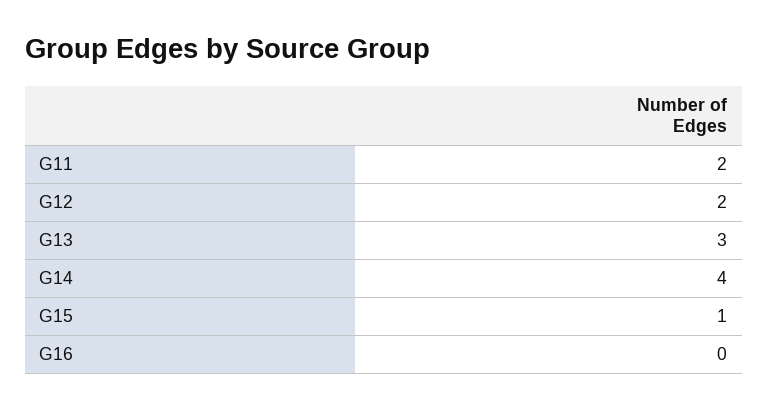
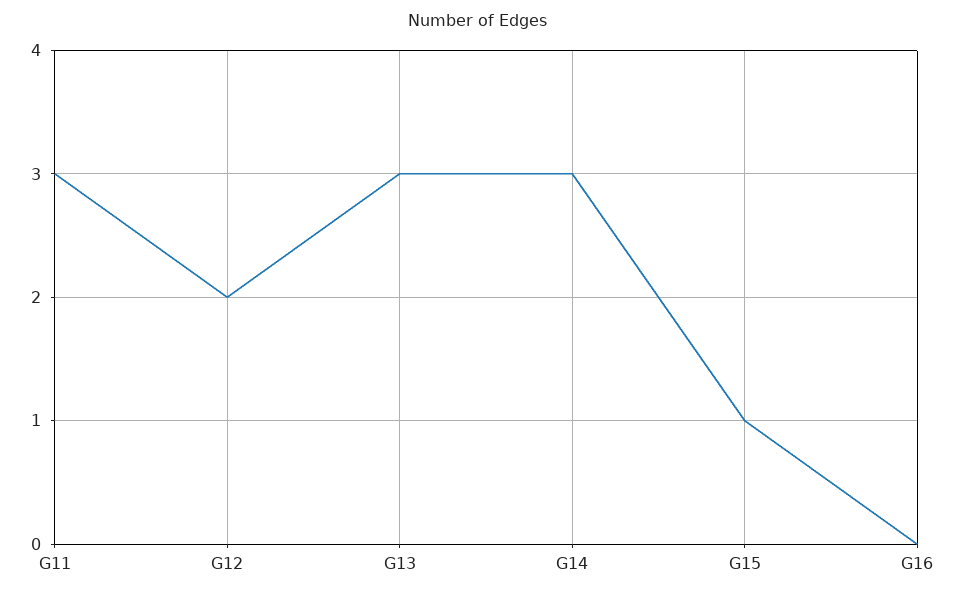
G11: 2 -> 3
G14: 4 -> 3

